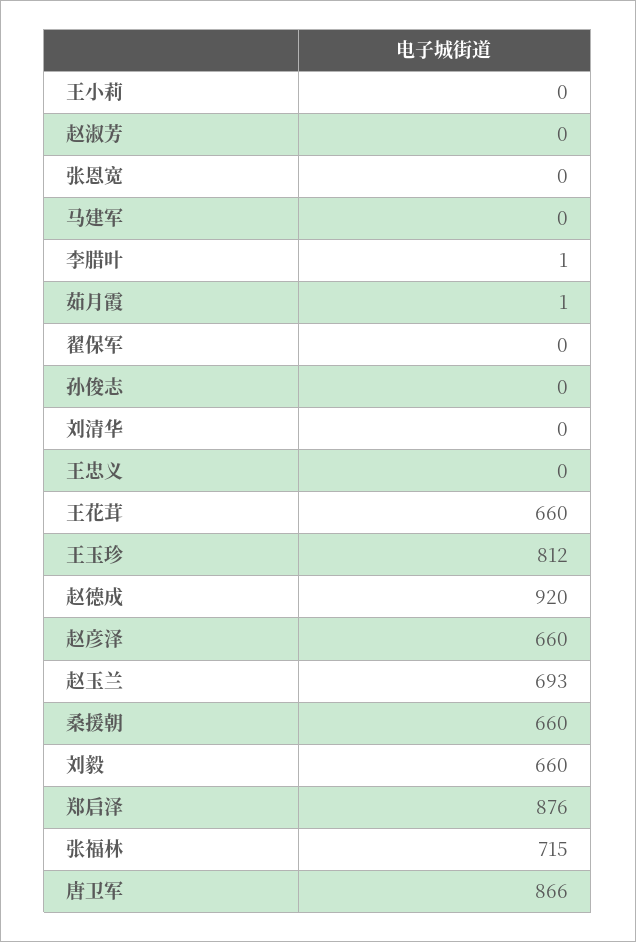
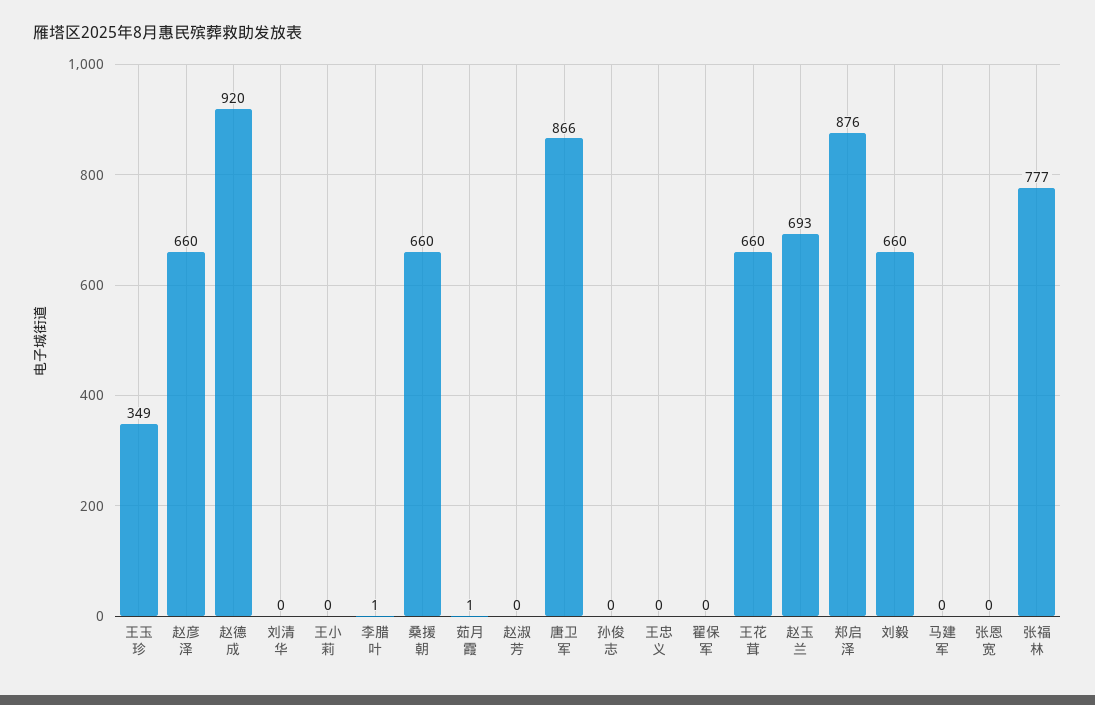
王玉珍: 812 -> 349
张福林: 715 -> 777

